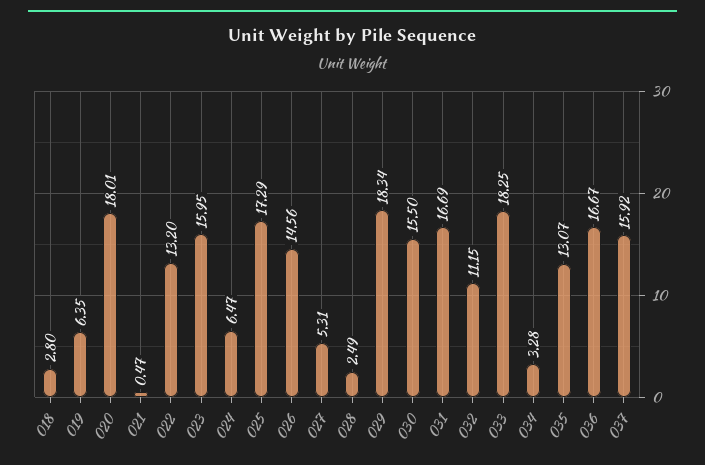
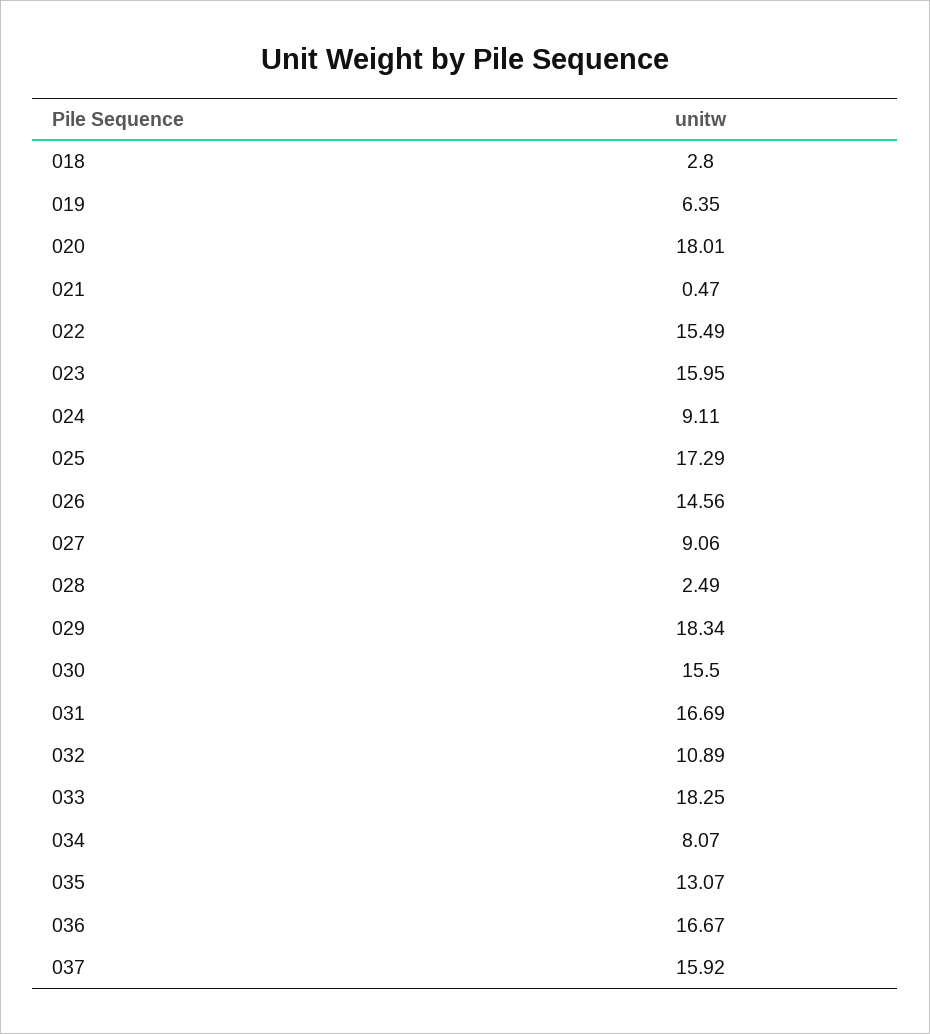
022: 13.2 -> 15.49
024: 6.47 -> 9.11
027: 5.31 -> 9.06
032: 11.15 -> 10.89
034: 3.28 -> 8.07

